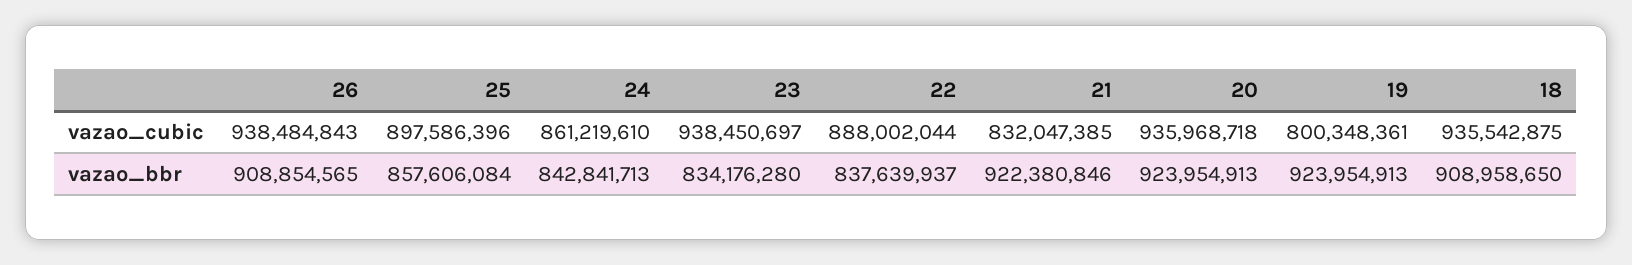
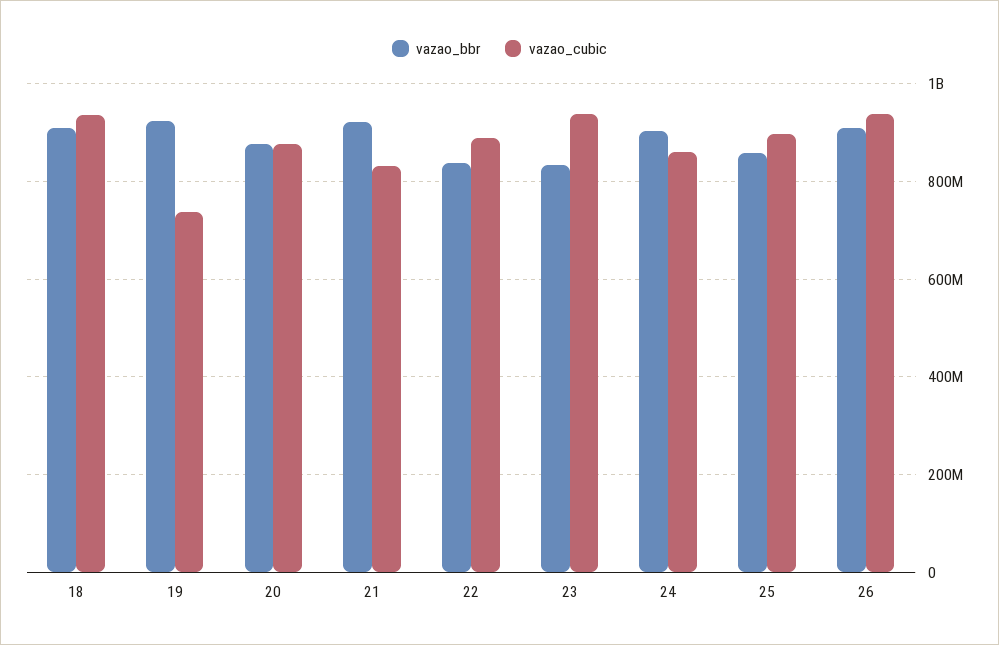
vazao_cubic, 20: 935968718 -> 880000000
vazao_cubic, 19: 800348361 -> 740000000
vazao_bbr, 24: 842841713 -> 900000000
vazao_bbr, 20: 923954913 -> 880000000

